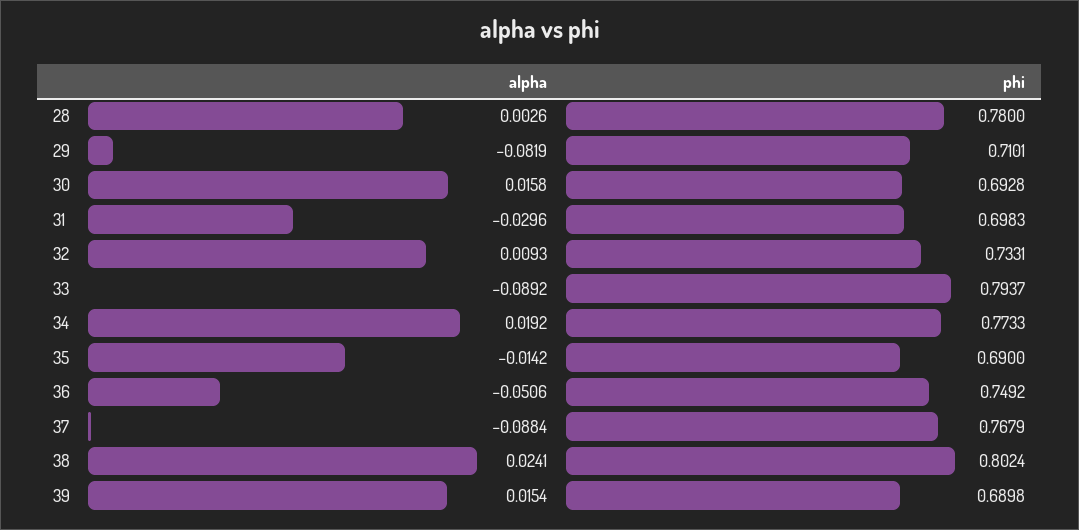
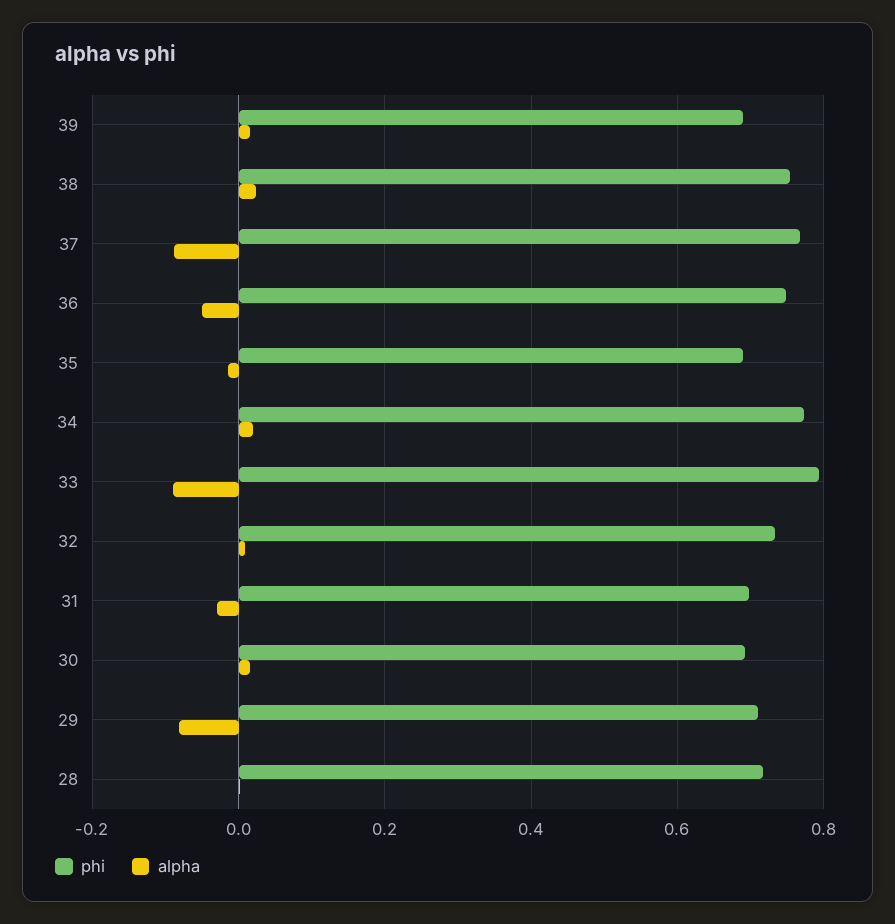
phi, 28: 0.78 -> 0.72
phi, 38: 0.8024 -> 0.76

